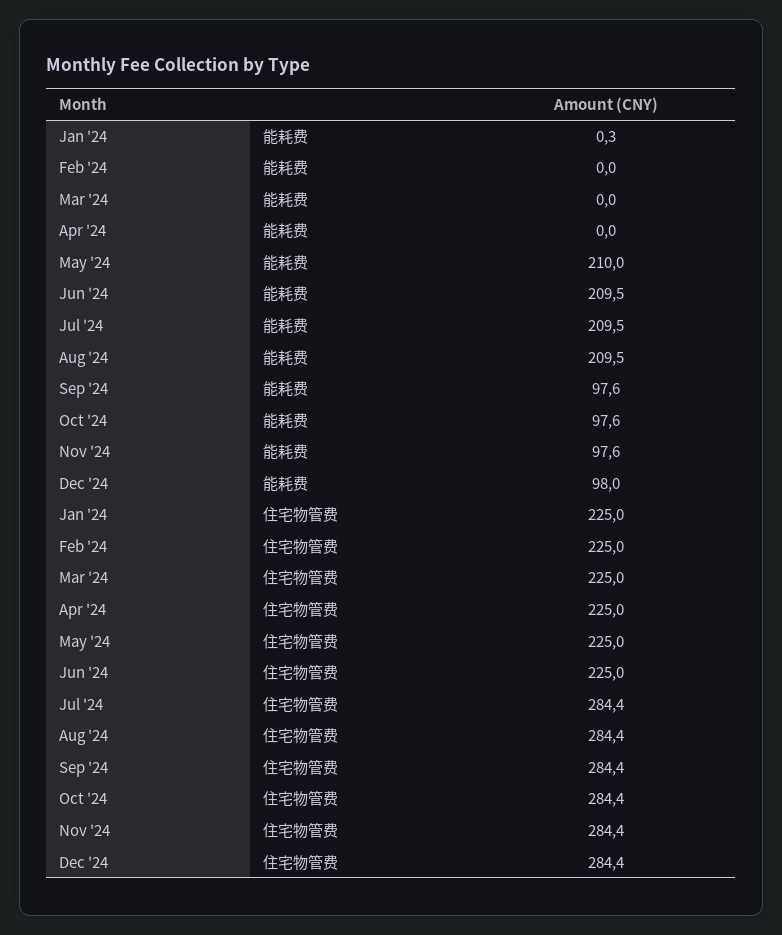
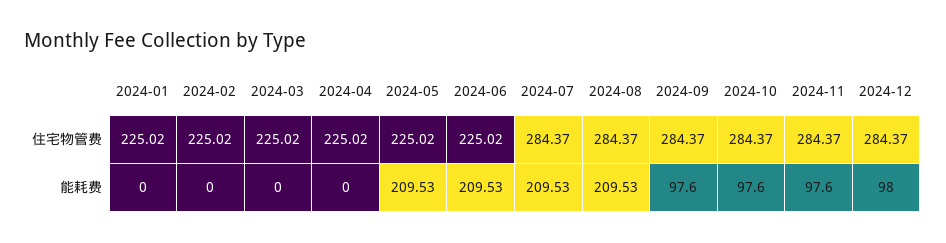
Jan '24, 能耗费: 0.3 -> 0
May '24, 能耗费: 210 -> 209.53

